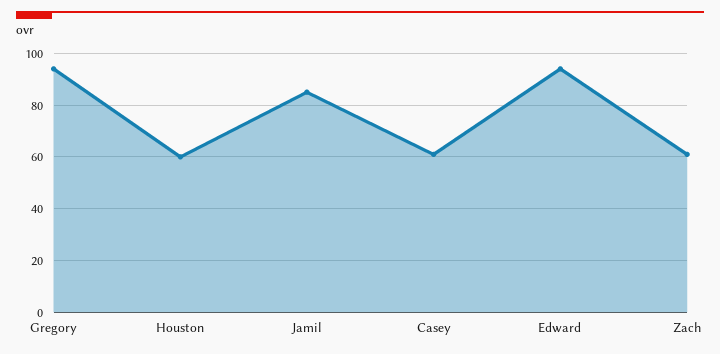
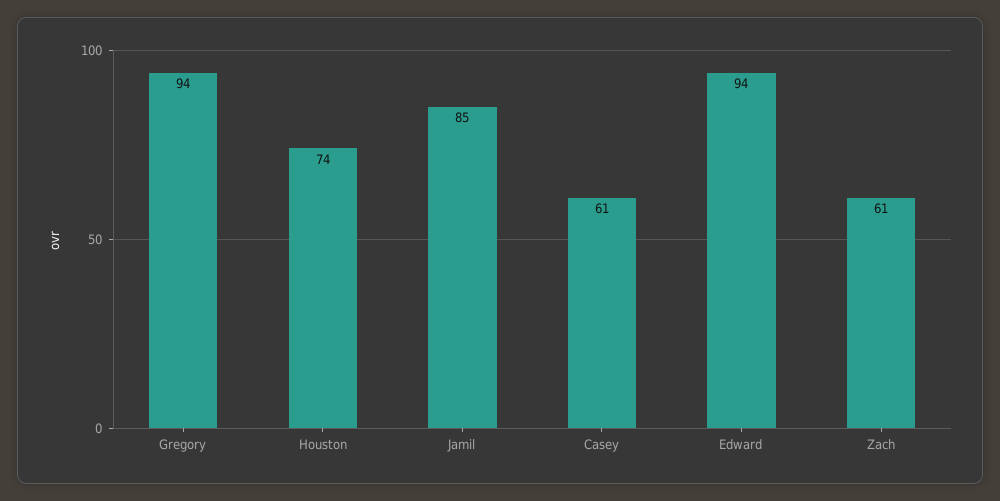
Houston: 60 -> 74

